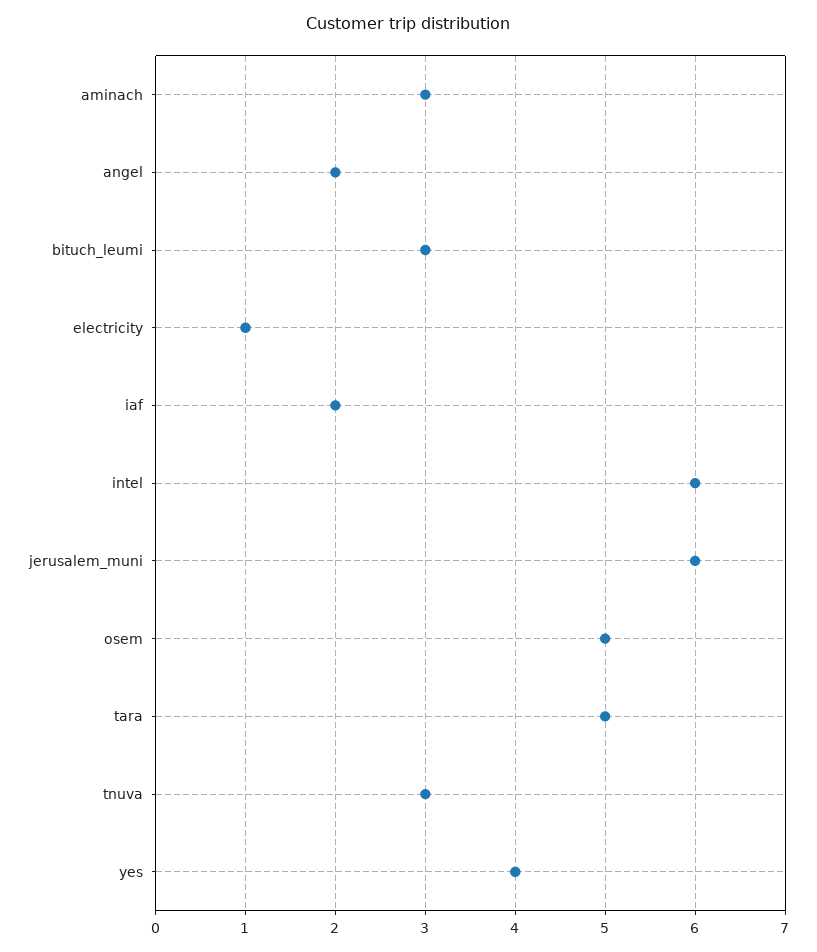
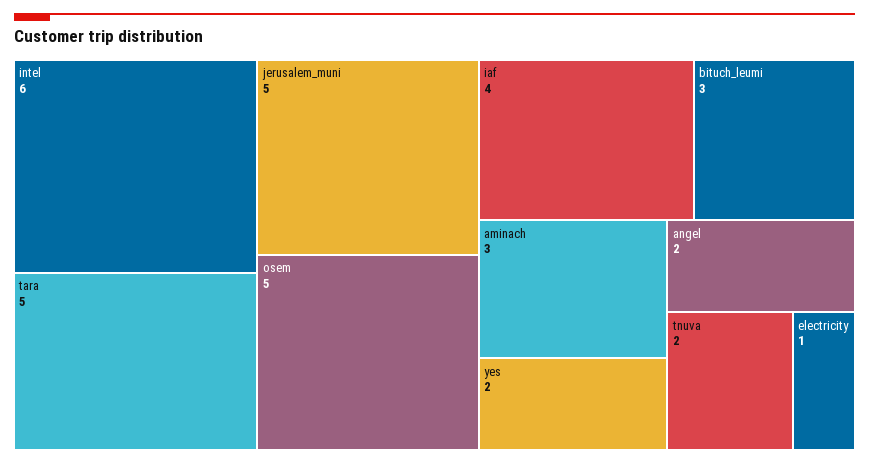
iaf: 2 -> 4
jerusalem_muni: 6 -> 5
tnuva: 3 -> 2
yes: 4 -> 2

